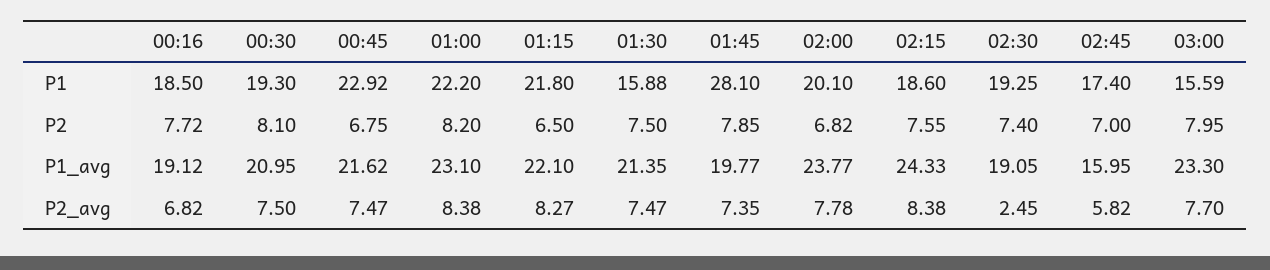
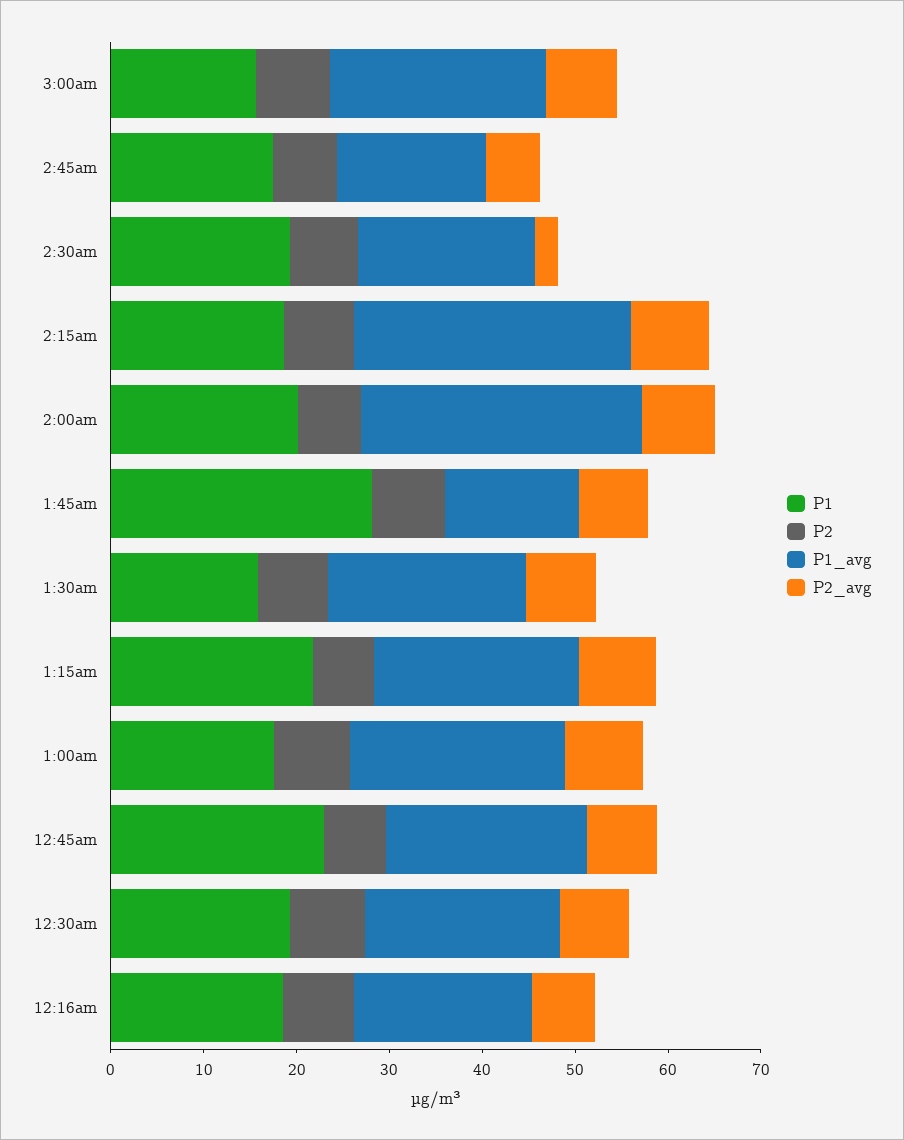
P1, 01:00: 22.2 -> 18
P1_avg, 01:45: 19.77 -> 14
P1_avg, 02:00: 23.77 -> 30
P1_avg, 02:15: 24.33 -> 30

